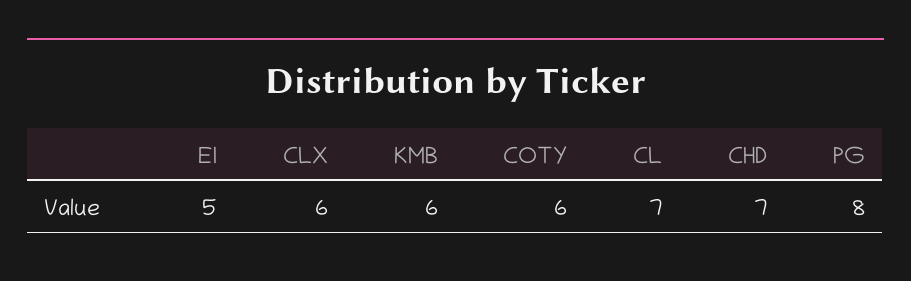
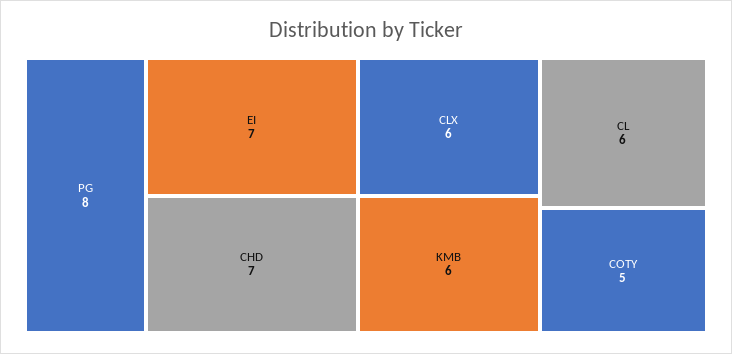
EI: 5 -> 7
COTY: 6 -> 5
CL: 7 -> 6

